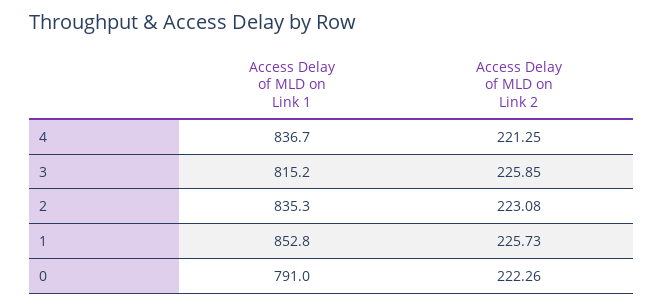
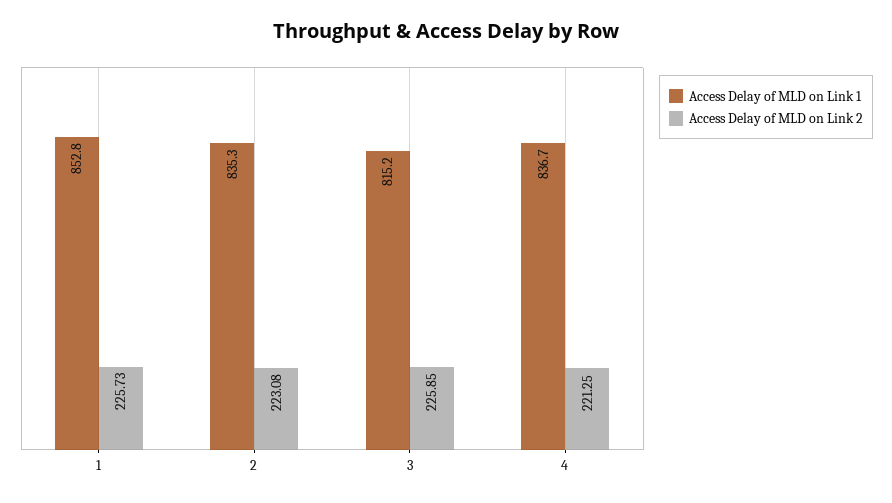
Access Delay of MLD on Link 1, 0: 791 -> none
Access Delay of MLD on Link 2, 0: 222.26 -> none

